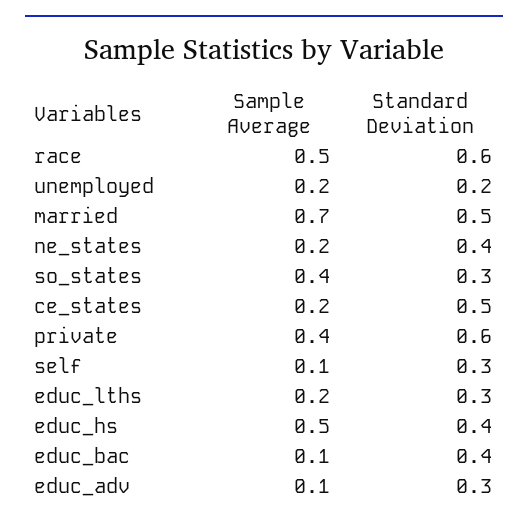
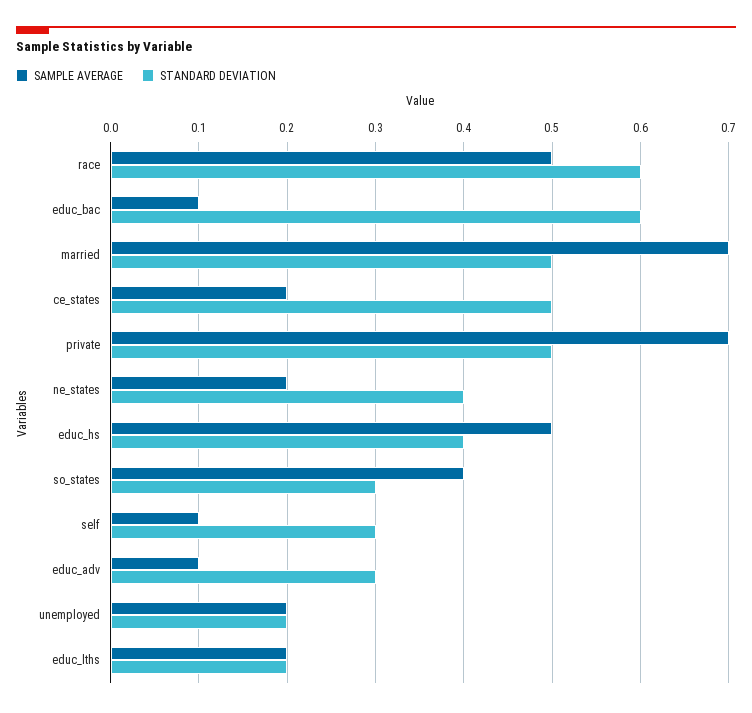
Sample Average, private: 0.4 -> 0.7
Standard Deviation, private: 0.6 -> 0.5
Standard Deviation, educ_lths: 0.3 -> 0.2
Standard Deviation, educ_bac: 0.4 -> 0.6

